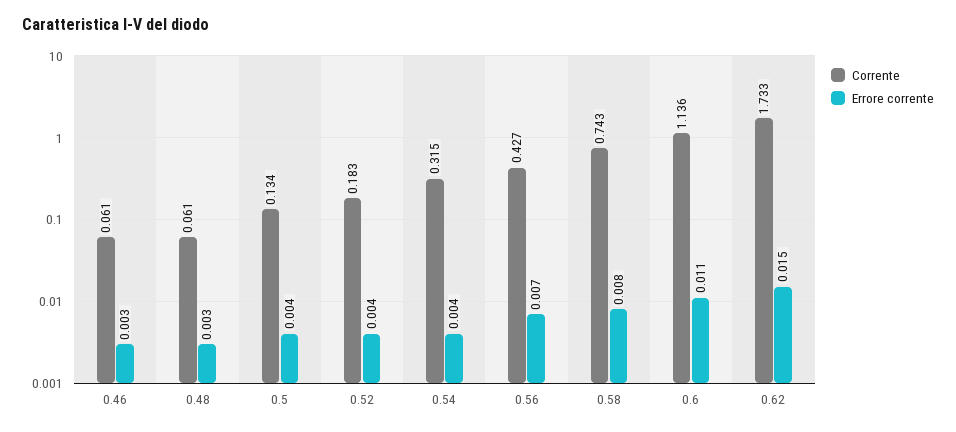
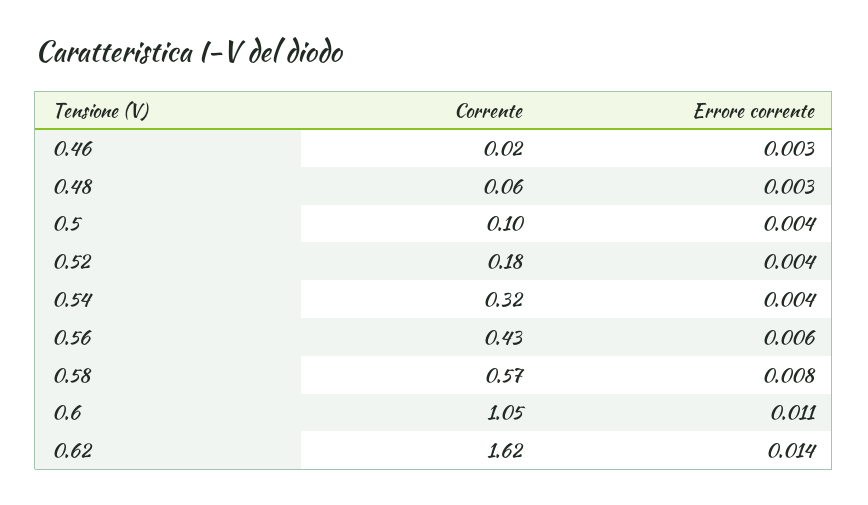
Corrente, 0.46: 0.061 -> 0.02
Corrente, 0.5: 0.134 -> 0.1
Errore corrente, 0.56: 0.007 -> 0.006
Corrente, 0.58: 0.743 -> 0.57
Corrente, 0.6: 1.136 -> 1.05
Corrente, 0.62: 1.733 -> 1.62
Errore corrente, 0.62: 0.015 -> 0.014

